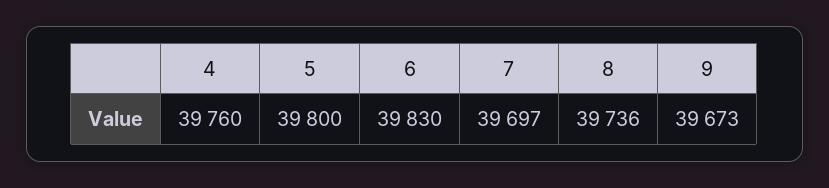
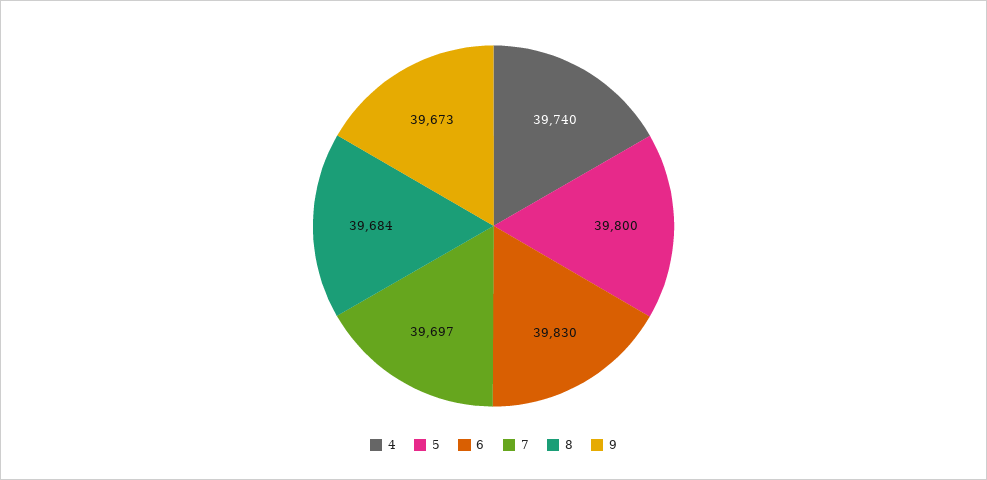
4: 39760 -> 39740
8: 39736 -> 39684

